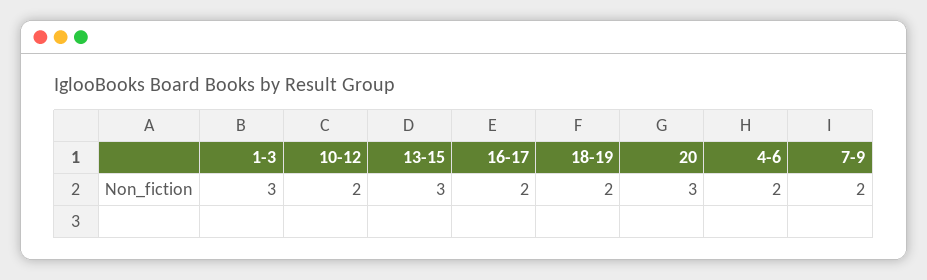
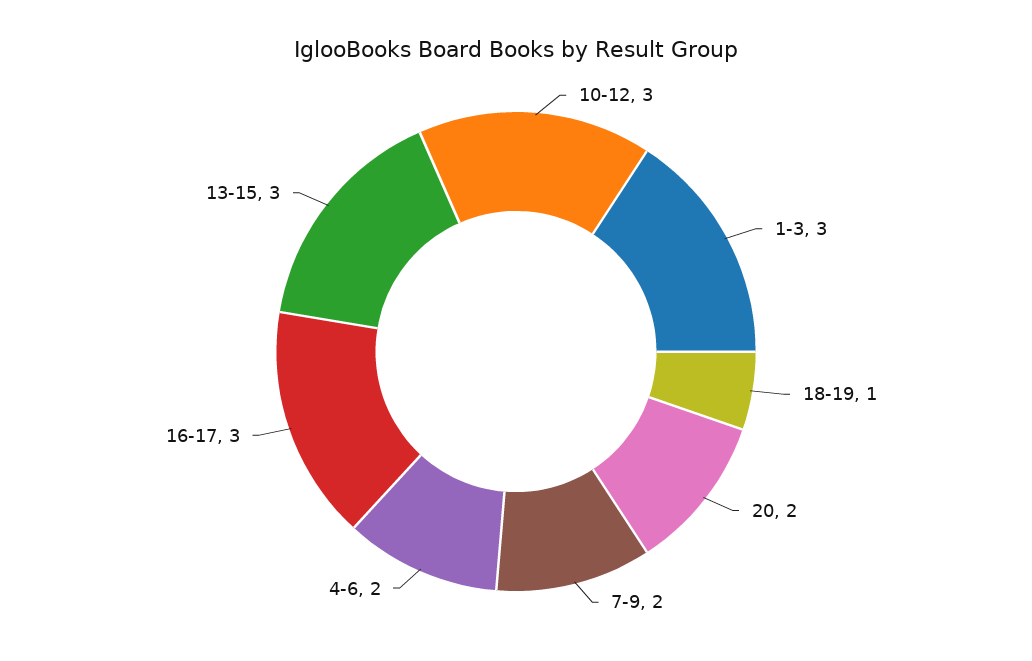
10-12: 2 -> 3
16-17: 2 -> 3
18-19: 2 -> 1
20: 3 -> 2

